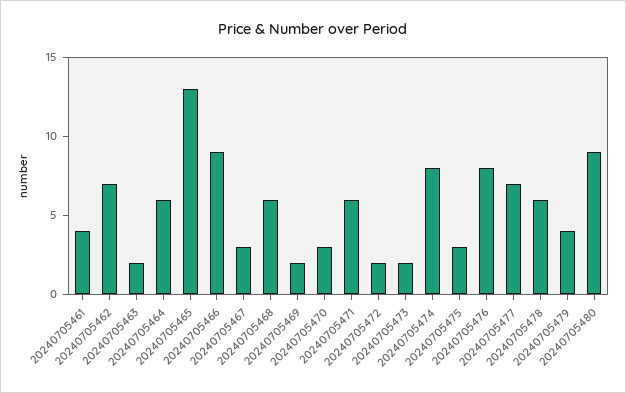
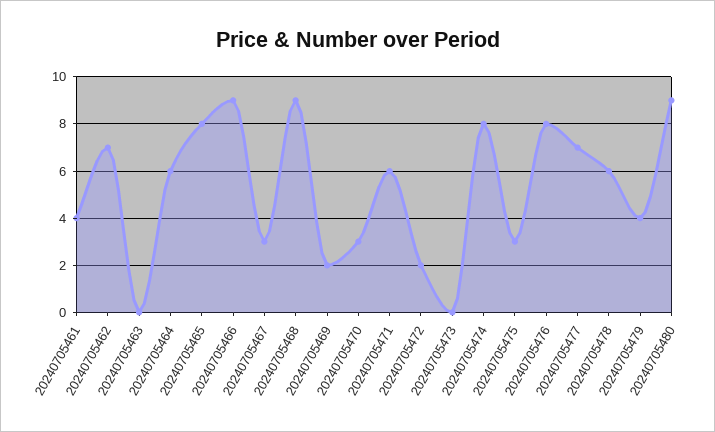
20240705463: 2 -> 0
20240705465: 13 -> 8
20240705468: 6 -> 9
20240705473: 2 -> 0

